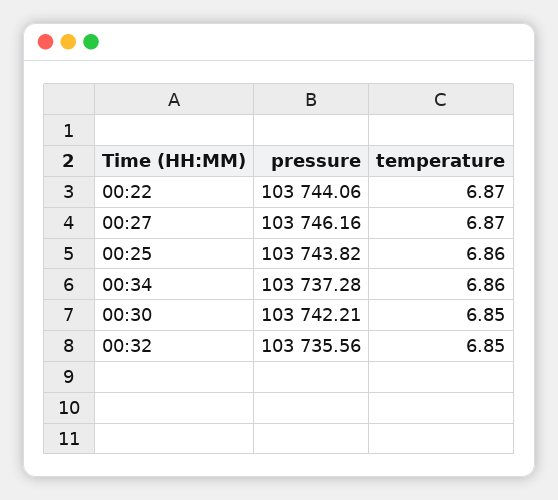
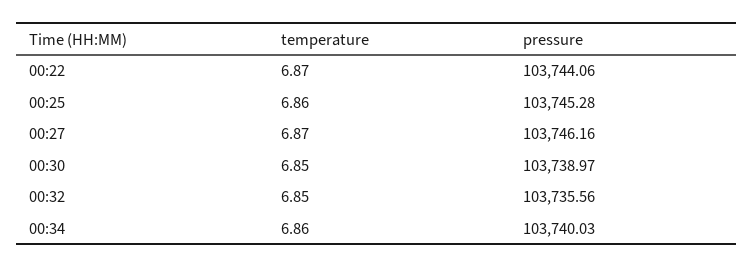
pressure, 00:25: 103743.82 -> 103745.28
pressure, 00:34: 103737.28 -> 103740.03
pressure, 00:30: 103742.21 -> 103738.97

